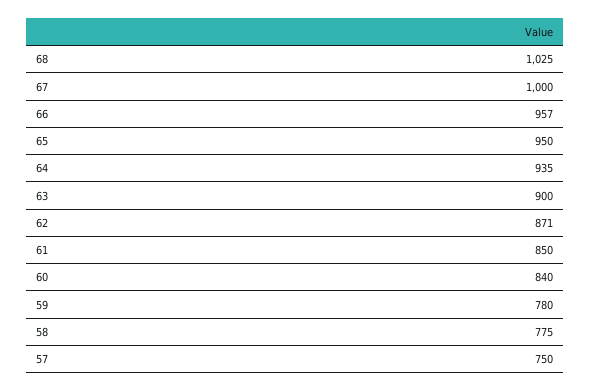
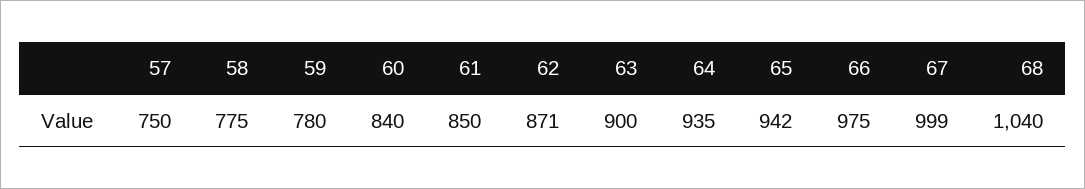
68: 1025 -> 1040
67: 1000 -> 999
66: 957 -> 975
65: 950 -> 942

